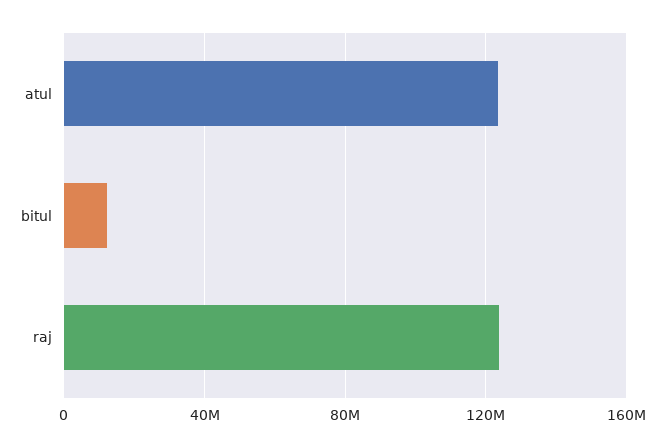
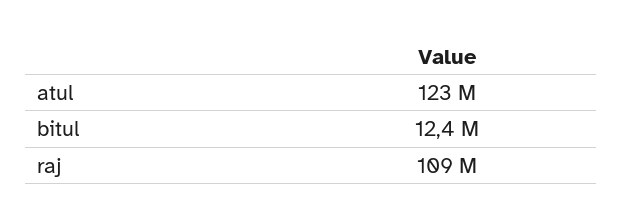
raj: 125000000 -> 109000000

